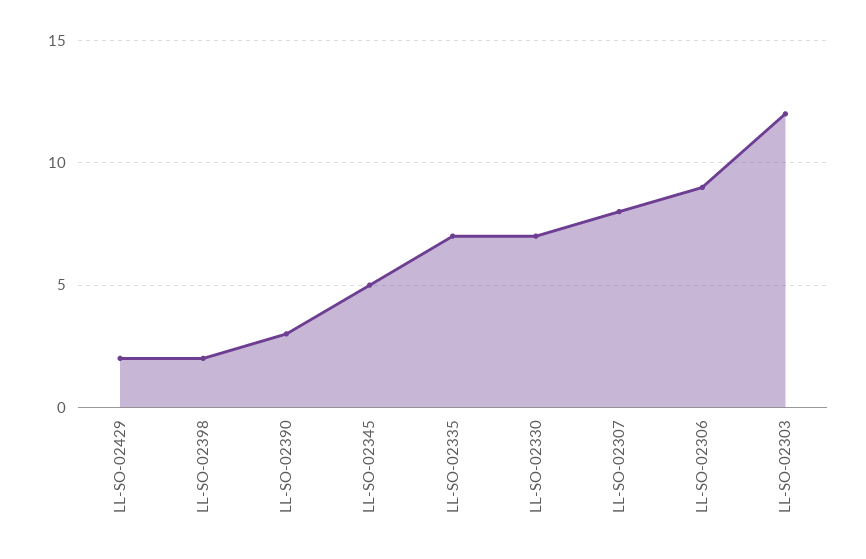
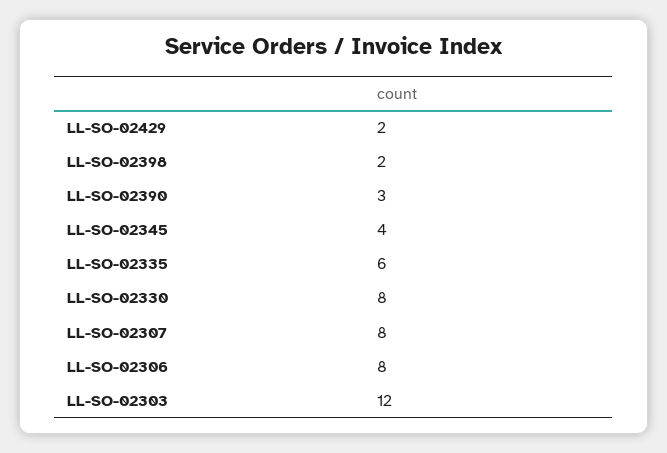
LL-SO-02345: 5 -> 4
LL-SO-02335: 7 -> 6
LL-SO-02330: 7 -> 8
LL-SO-02306: 9 -> 8

